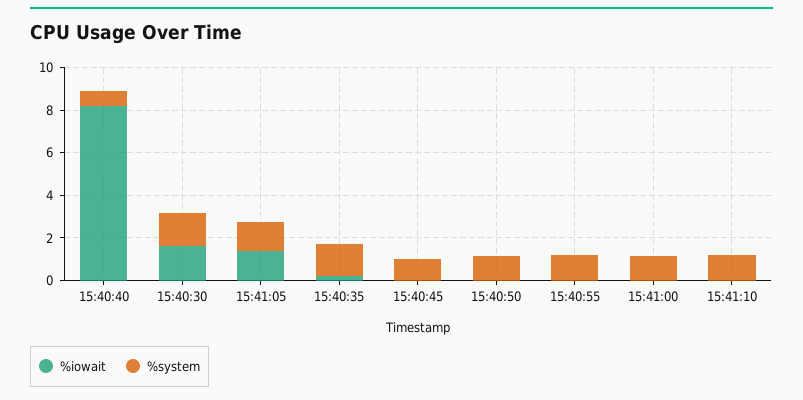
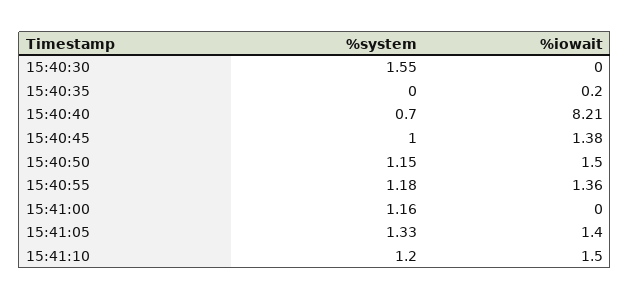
%iowait, 15:40:30: 1.5 -> 0
%system, 15:40:35: 1.5 -> 0
%iowait, 15:40:45: 0 -> 1.38
%iowait, 15:40:50: 0 -> 1.5
%iowait, 15:40:55: 0 -> 1.36
%iowait, 15:41:10: 0 -> 1.5

